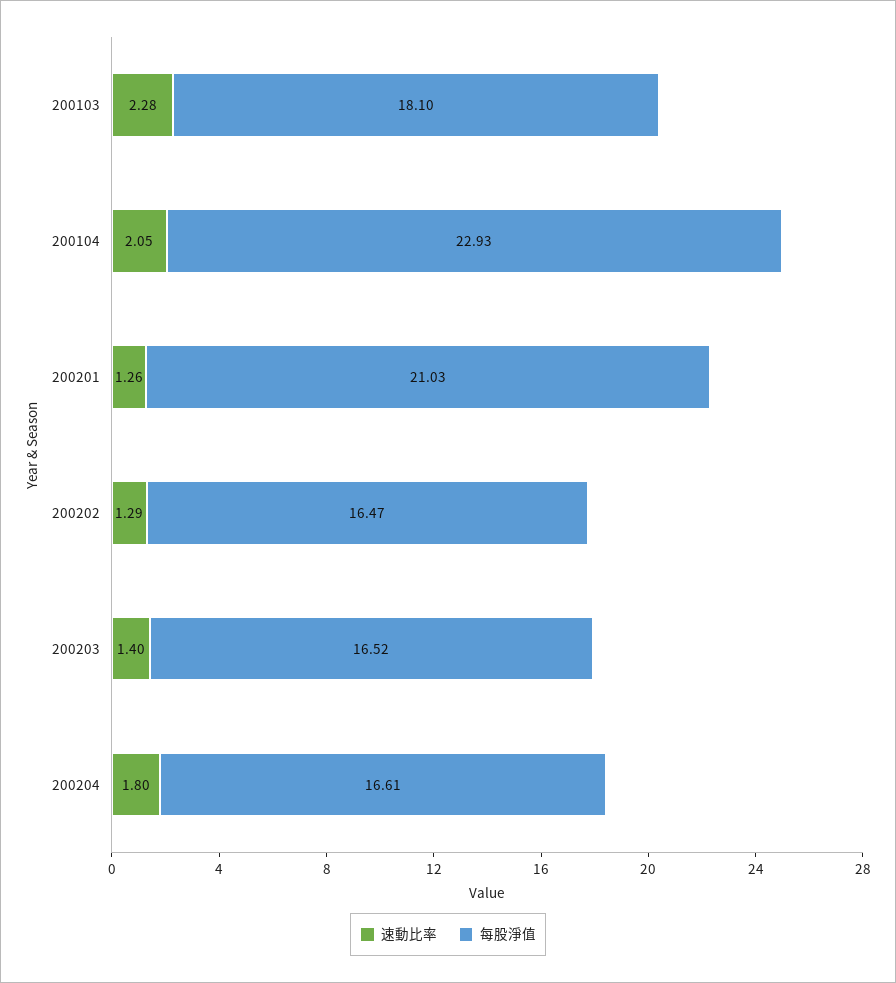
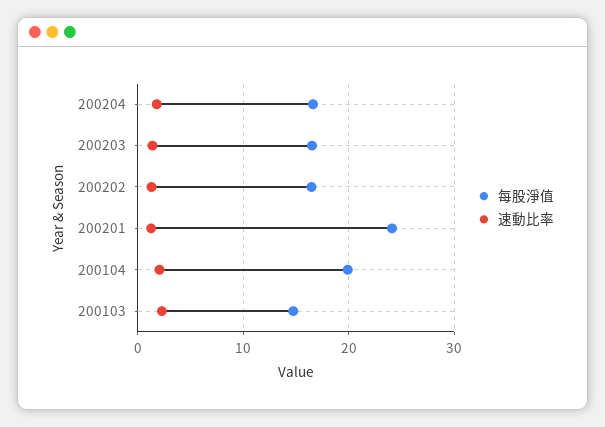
每股淨值, 200103: 18.1 -> 15
每股淨值, 200104: 22.93 -> 20
每股淨值, 200201: 21.03 -> 24

